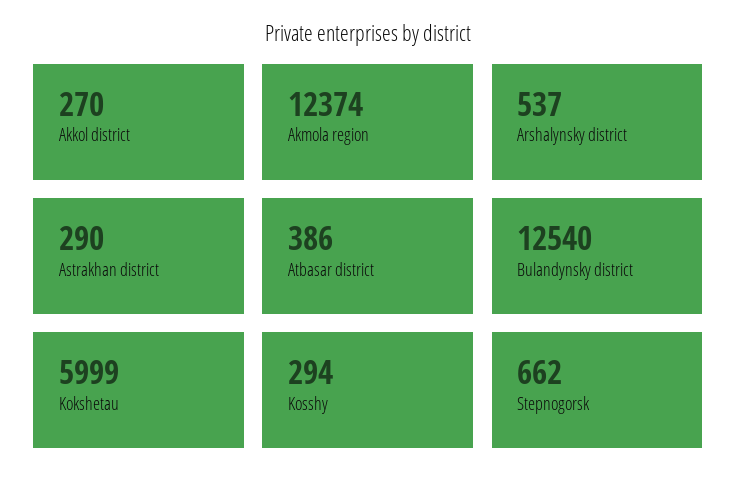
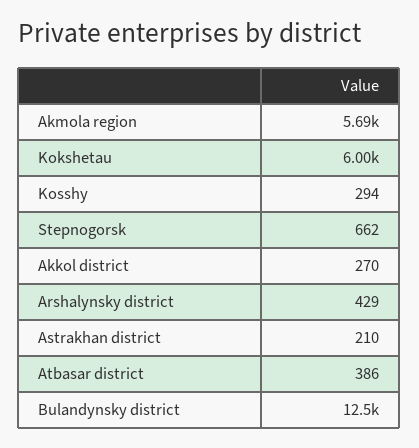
Akmola region: 12374 -> 5690
Arshalynsky district: 537 -> 429
Astrakhan district: 290 -> 210

